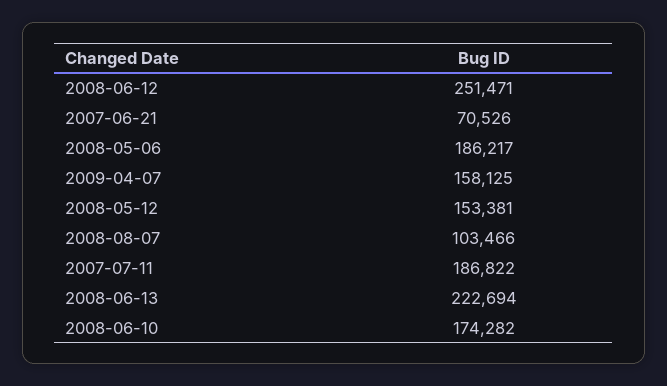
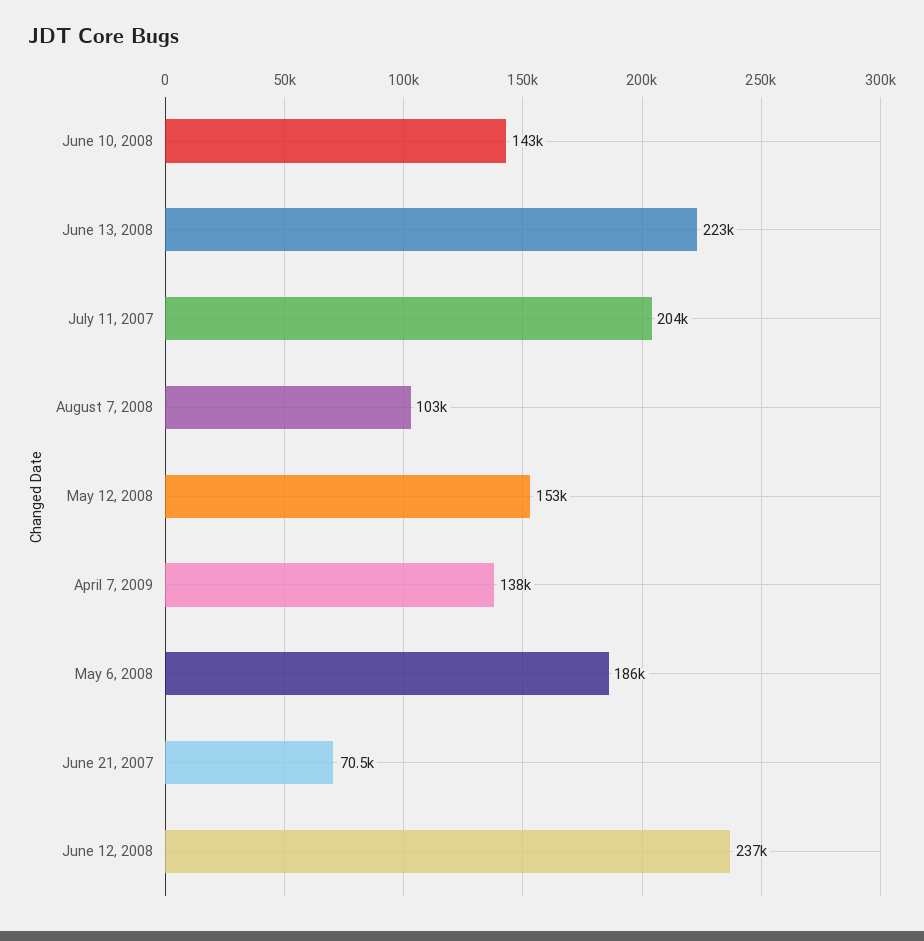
2008-06-12: 251471 -> 237000
2009-04-07: 158125 -> 138000
2007-07-11: 186822 -> 204000
2008-06-10: 174282 -> 143000

